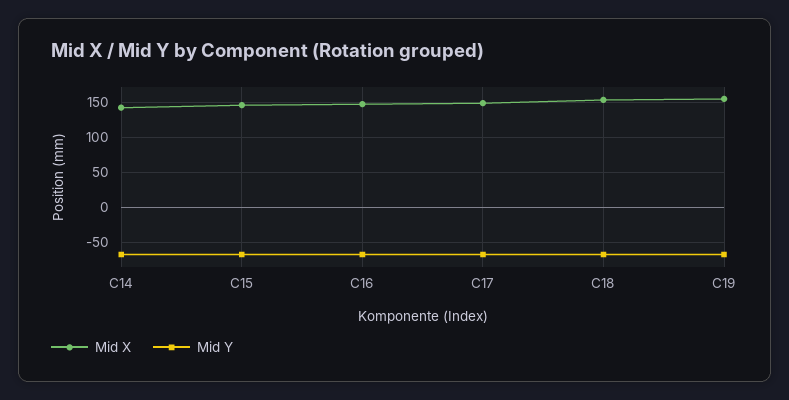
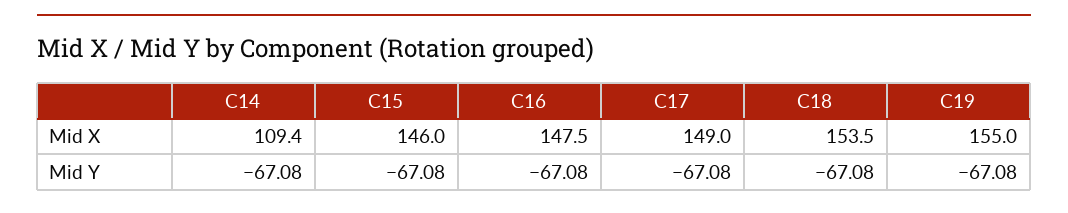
Mid X, C14: 140 -> 109.4

